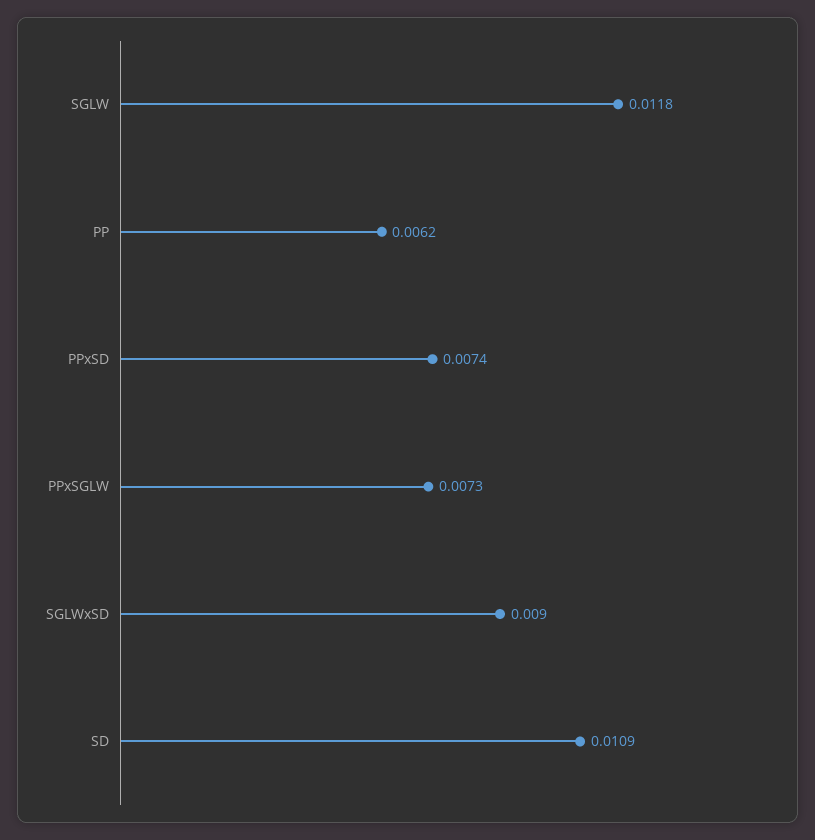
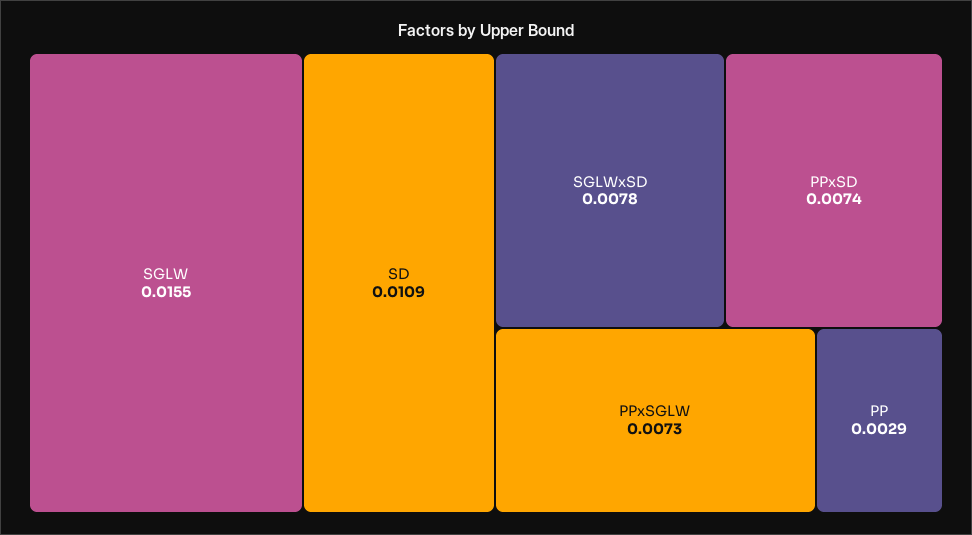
SGLW: 0.0118 -> 0.0155
PP: 0.0062 -> 0.0029
SGLWxSD: 0.009 -> 0.0078

